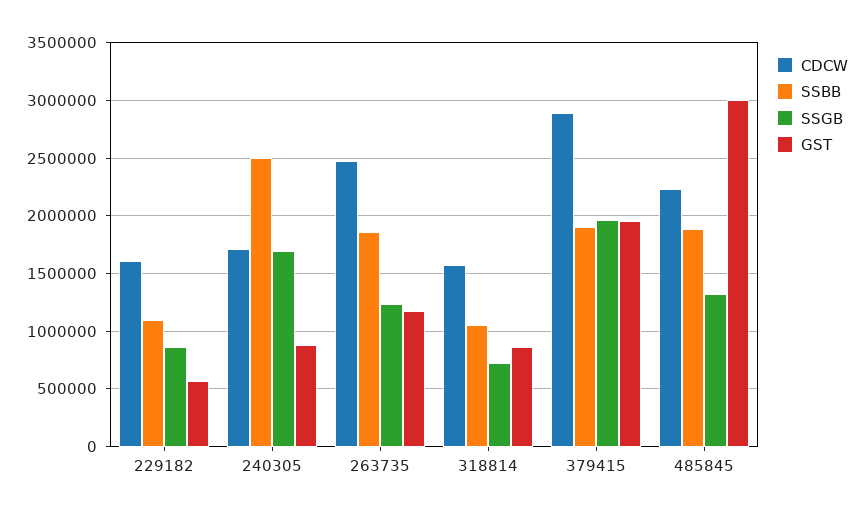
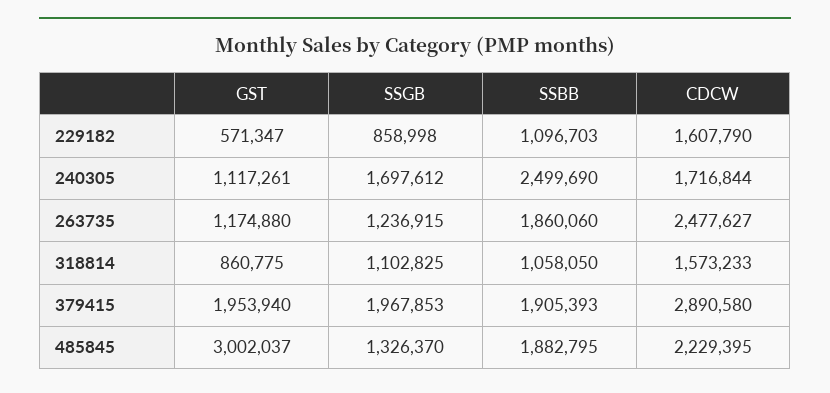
GST, 240305: 900000 -> 1117261
SSGB, 318814: 700000 -> 1102825

